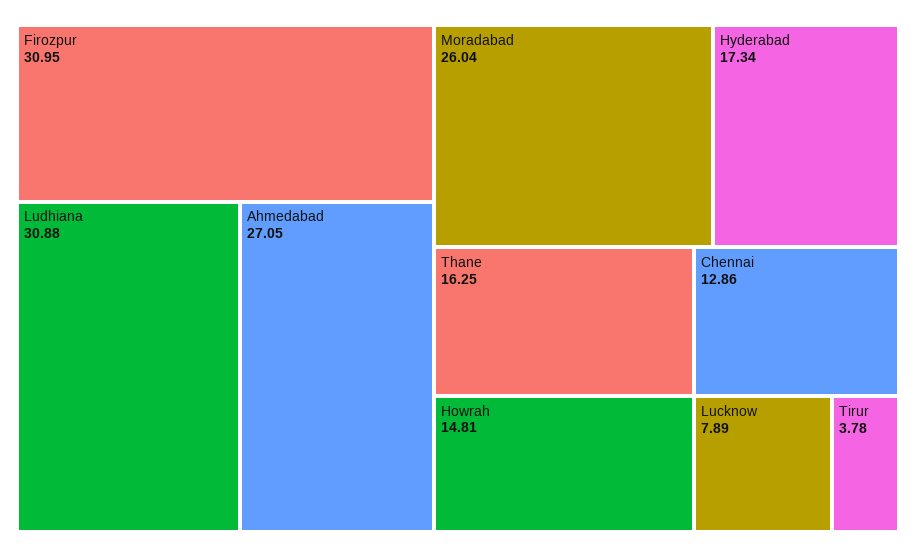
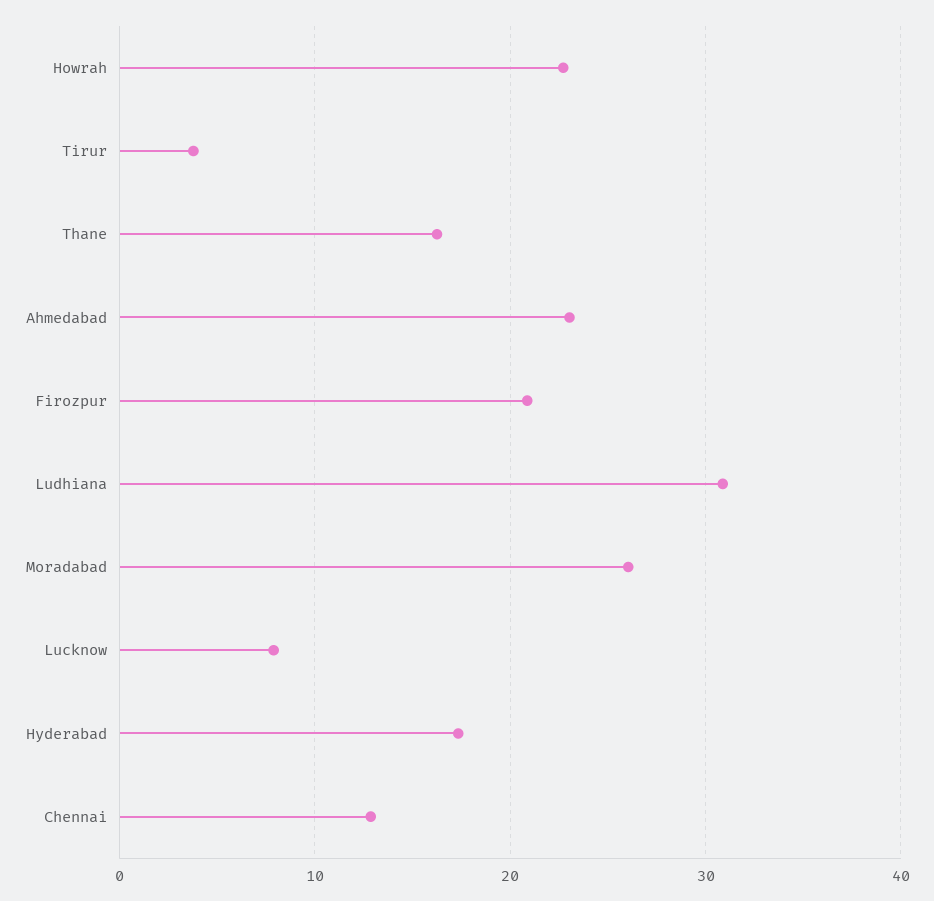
Firozpur: 30.95 -> 21
Ahmedabad: 27.05 -> 23
Howrah: 14.81 -> 23

